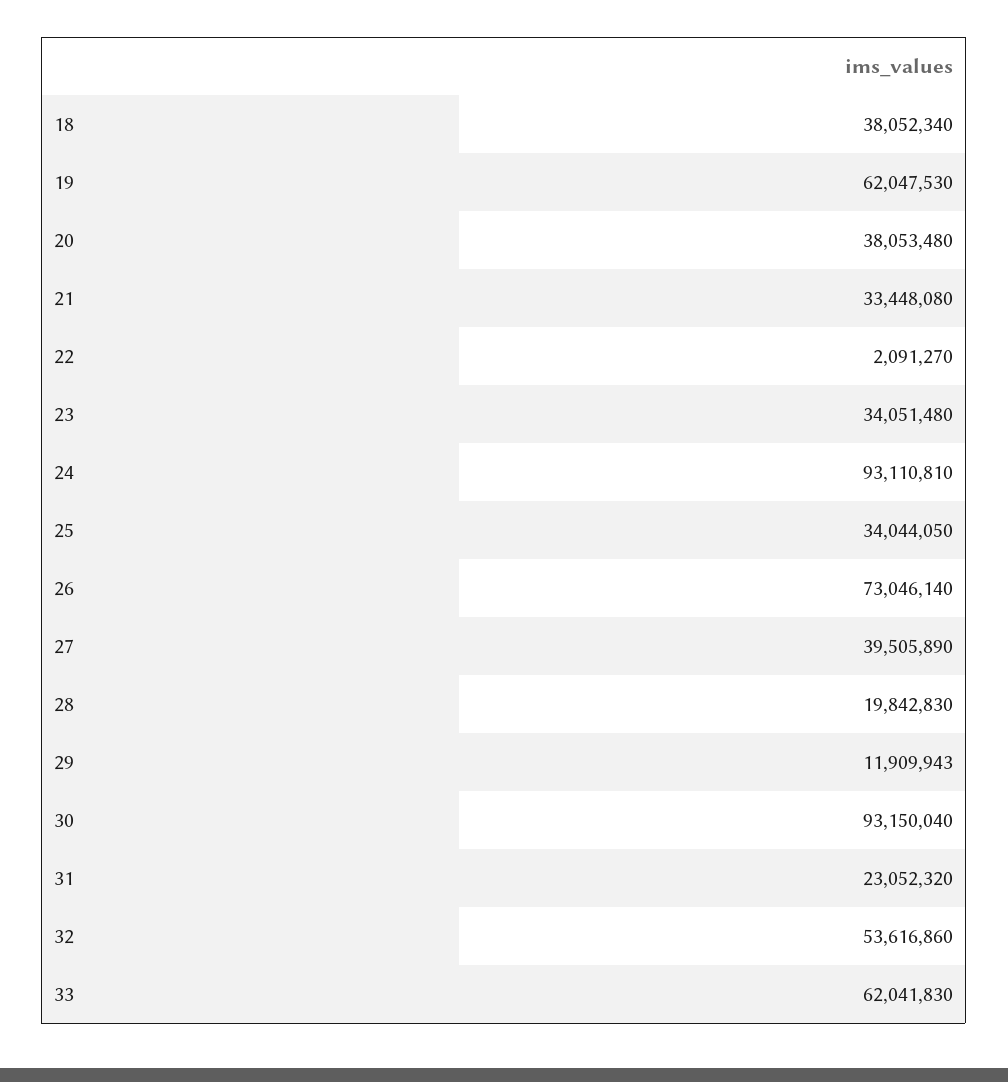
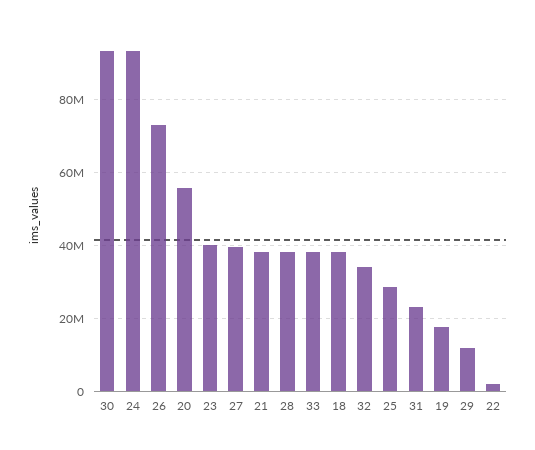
19: 62047530 -> 18000000
20: 38053480 -> 56000000
21: 33448080 -> 38000000
23: 34051480 -> 40000000
25: 34044050 -> 28000000
28: 19842830 -> 38000000
32: 53616860 -> 34000000
33: 62041830 -> 38000000

